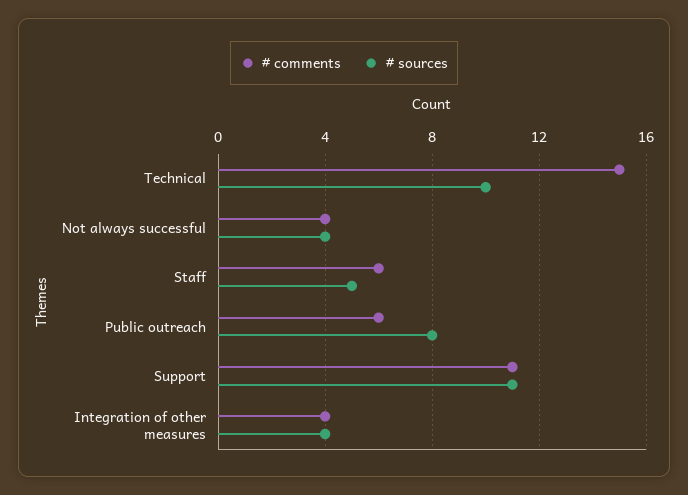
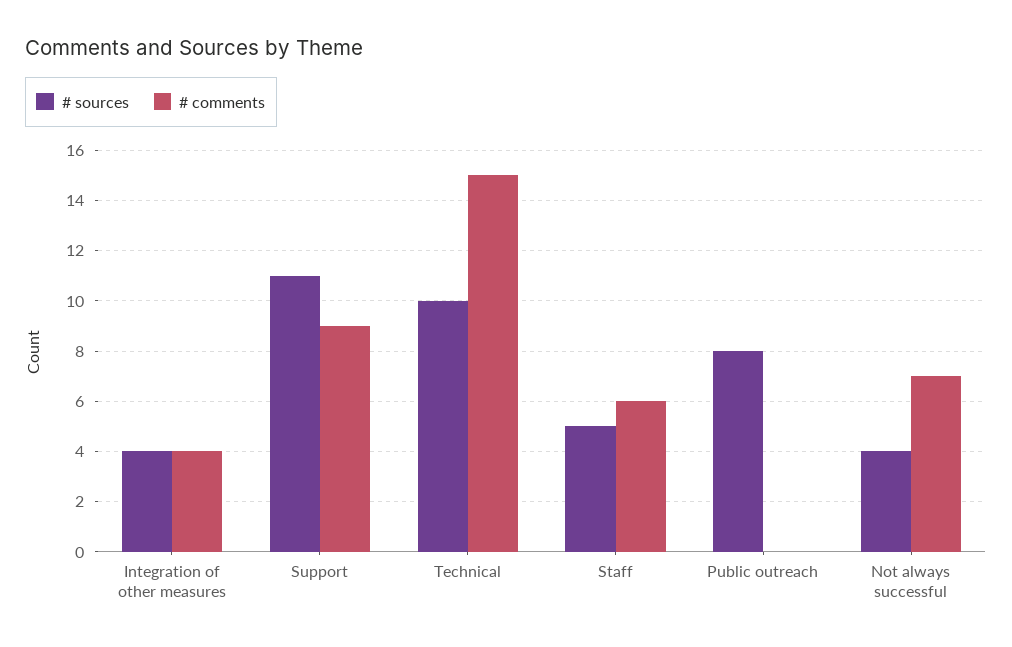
# comments, Not always successful: 4 -> 7
# comments, Public outreach: 6 -> 0
# comments, Support: 11 -> 9

